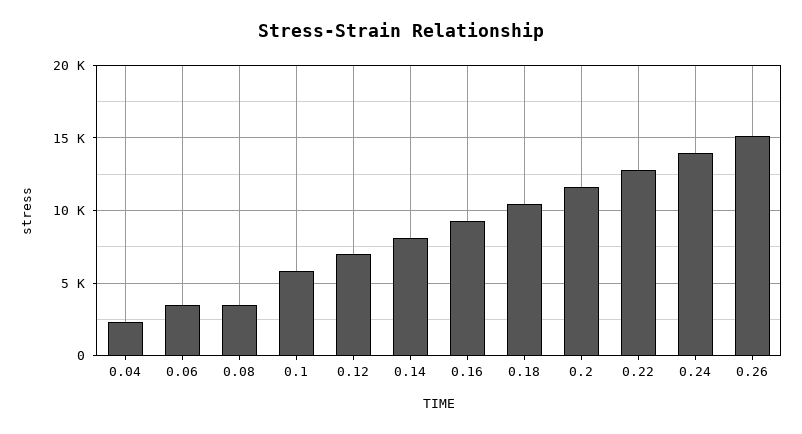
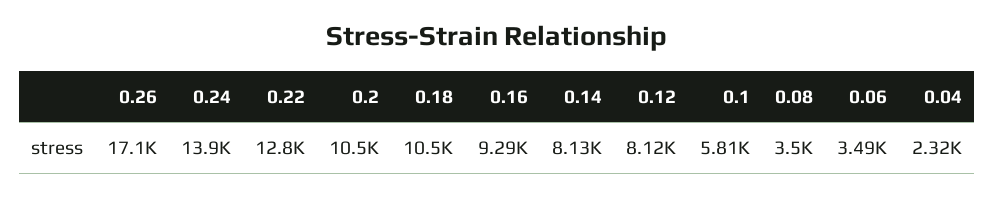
0.12: 7000 -> 8120
0.2: 11500 -> 10500
0.26: 15000 -> 17100

